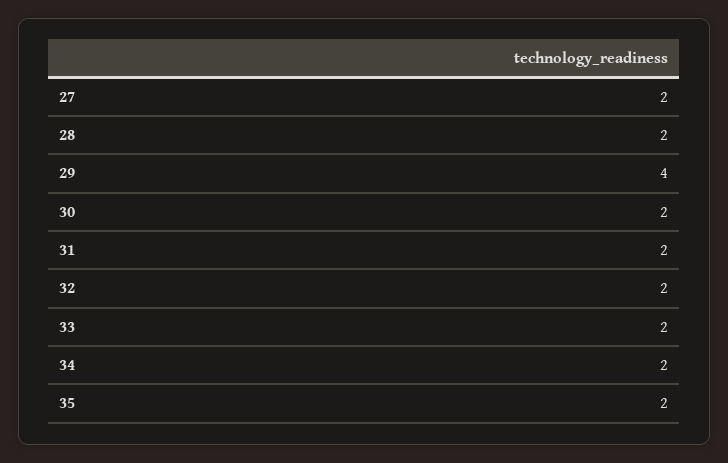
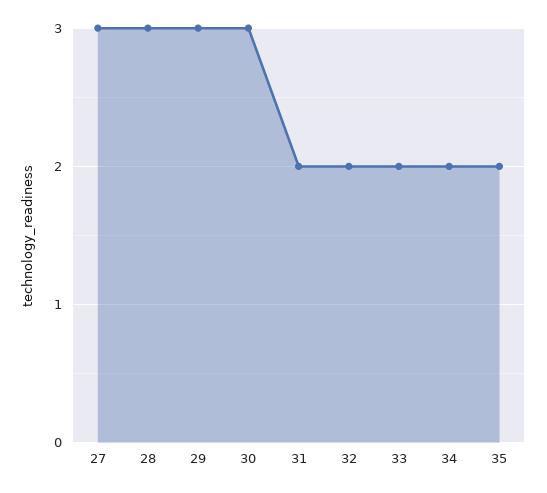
27: 2 -> 3
28: 2 -> 3
29: 4 -> 3
30: 2 -> 3

